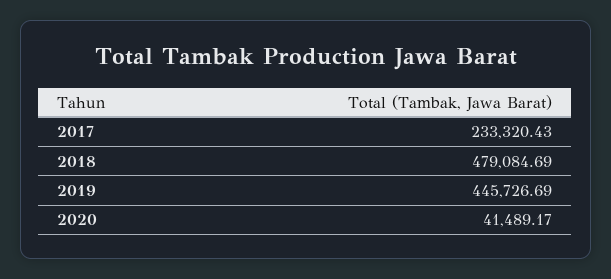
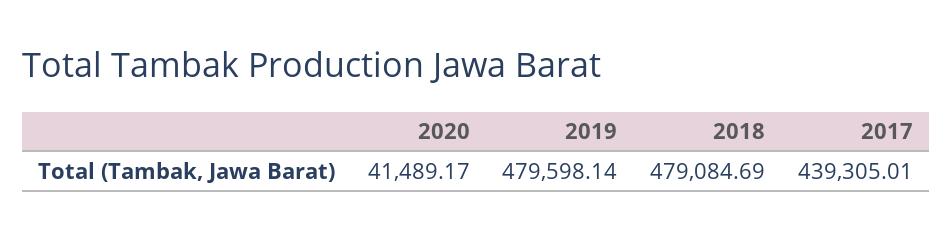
2017: 233320.43 -> 439305.01
2019: 445726.69 -> 479598.14

